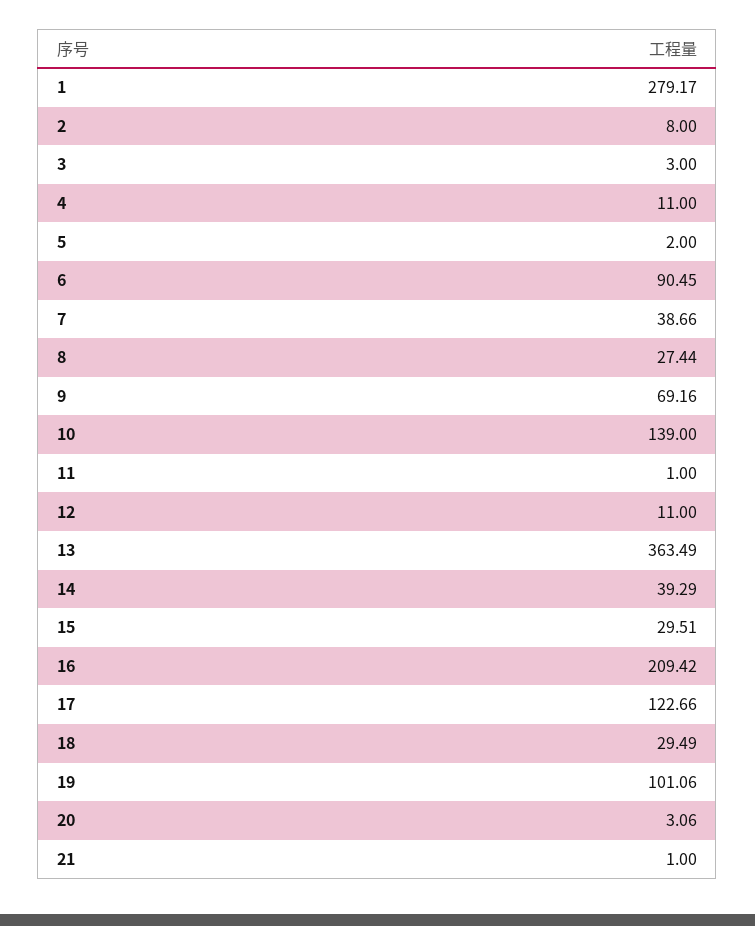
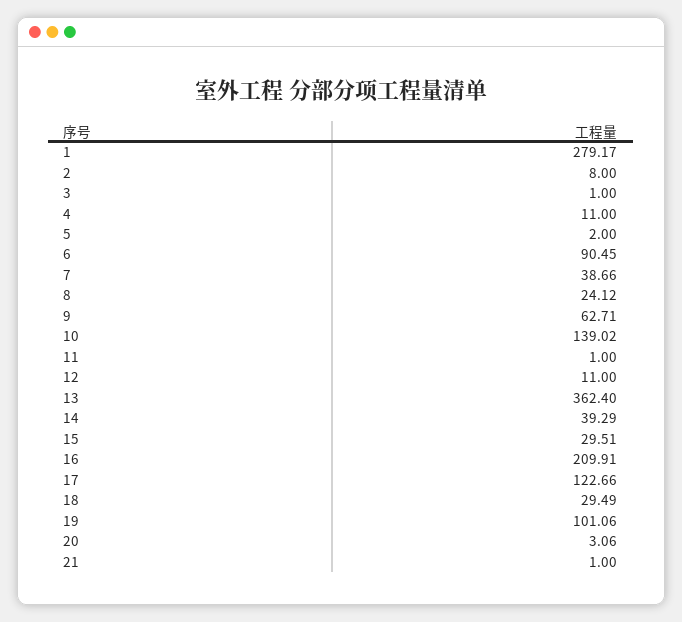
3: 3 -> 1
8: 27.44 -> 24.12
9: 69.16 -> 62.71
10: 139 -> 139.02
13: 363.49 -> 362.4
16: 209.42 -> 209.91

